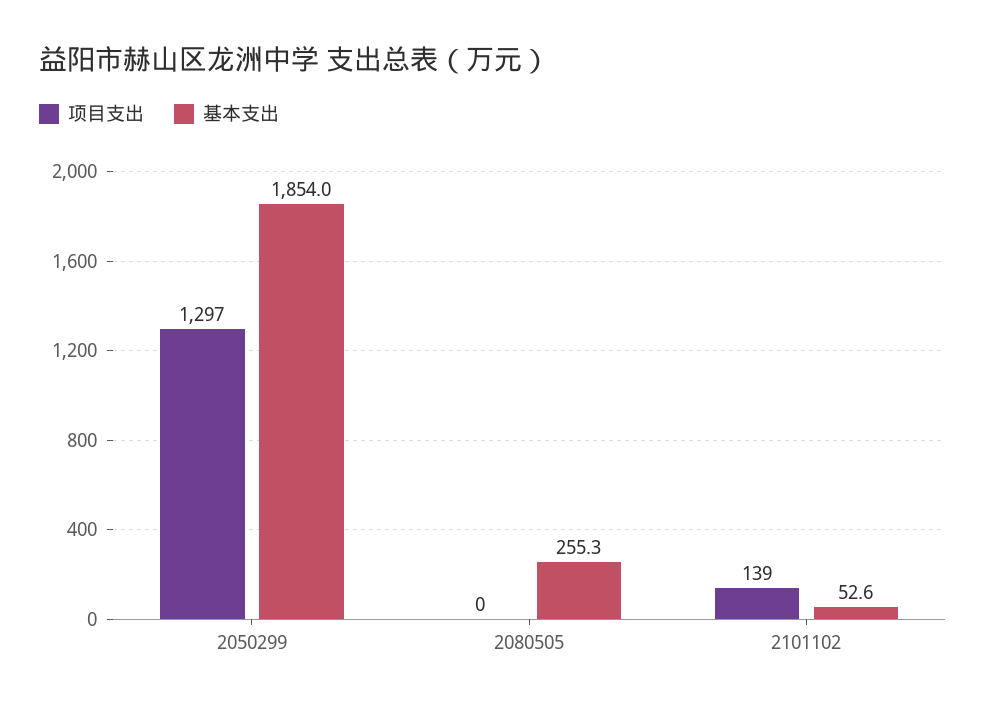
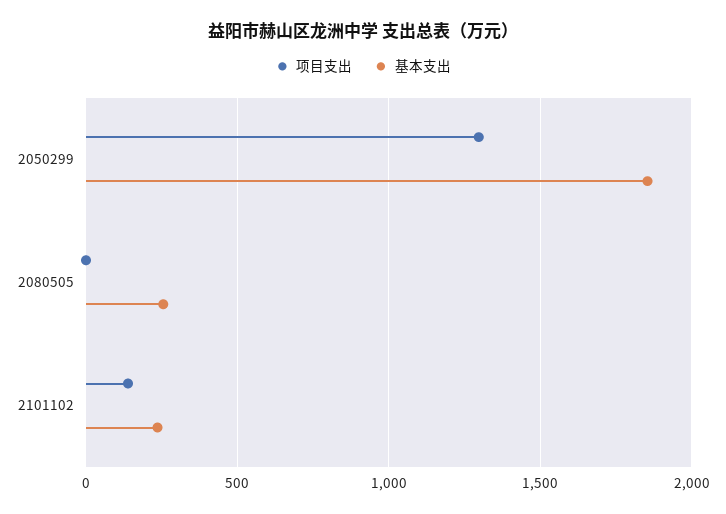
基本支出, 2101102: 52.6 -> 250

